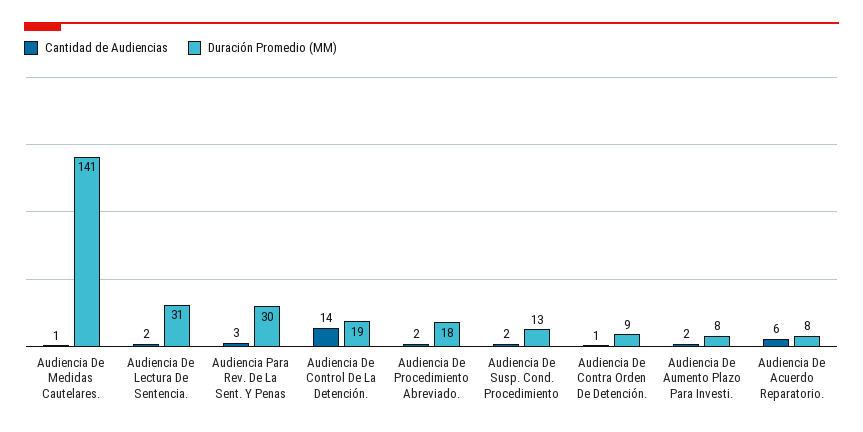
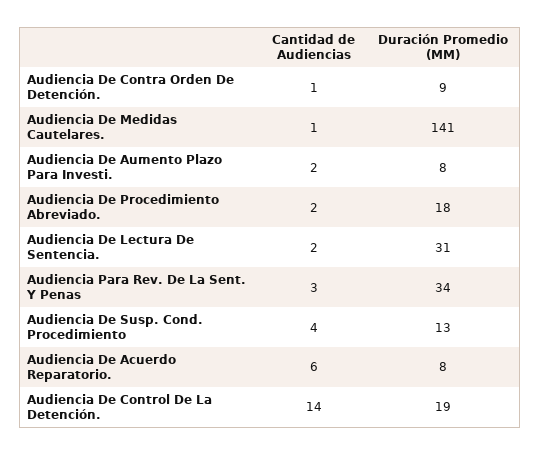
Duración Promedio (MM), Audiencia Para Rev. De La Sent. Y Penas: 30 -> 34
Cantidad de Audiencias, Audiencia De Susp. Cond. Procedimiento: 2 -> 4

